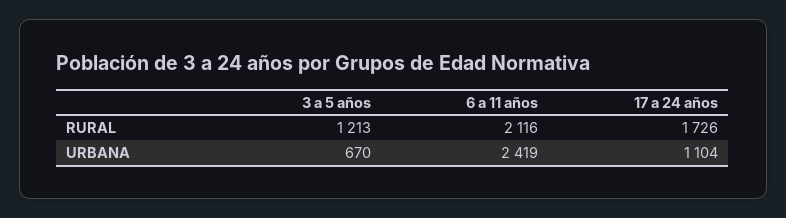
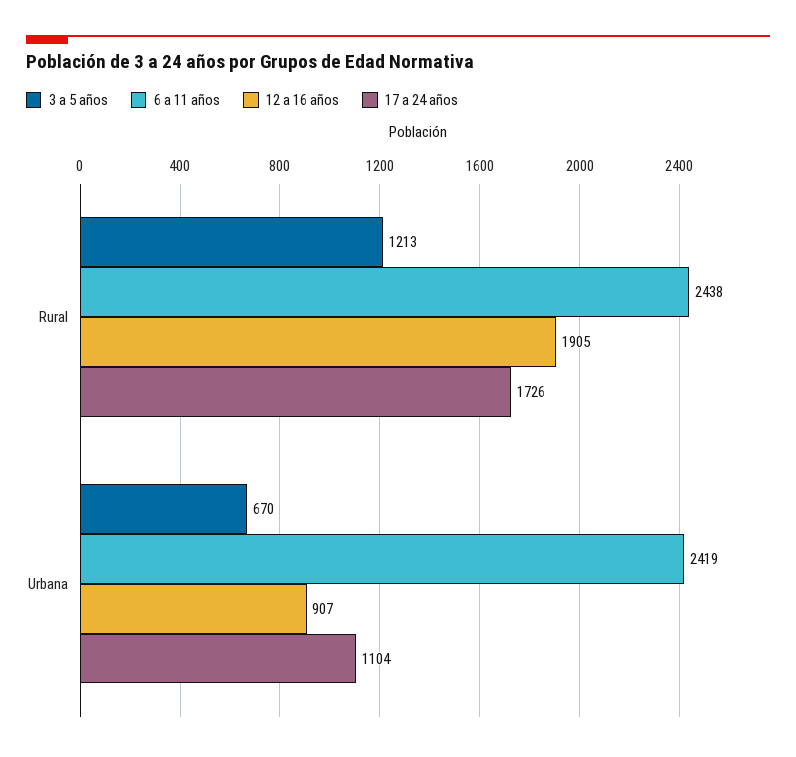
6 a 11 años, RURAL: 2116 -> 2438
12 a 16 años, RURAL: none -> 1905
12 a 16 años, URBANA: none -> 907

